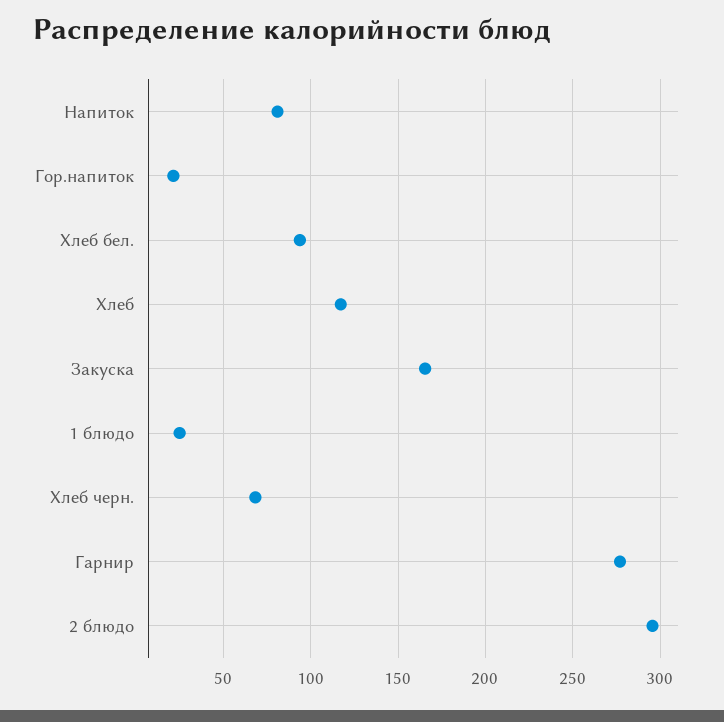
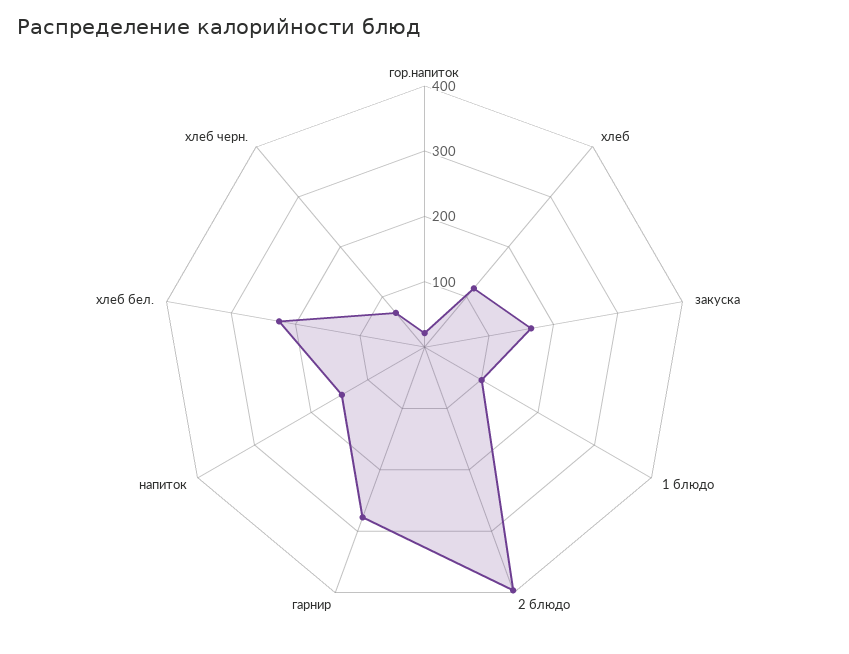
Напиток: 80 -> 140
Хлеб бел.: 95 -> 220
1 блюдо: 25 -> 100
2 блюдо: 295 -> 400

